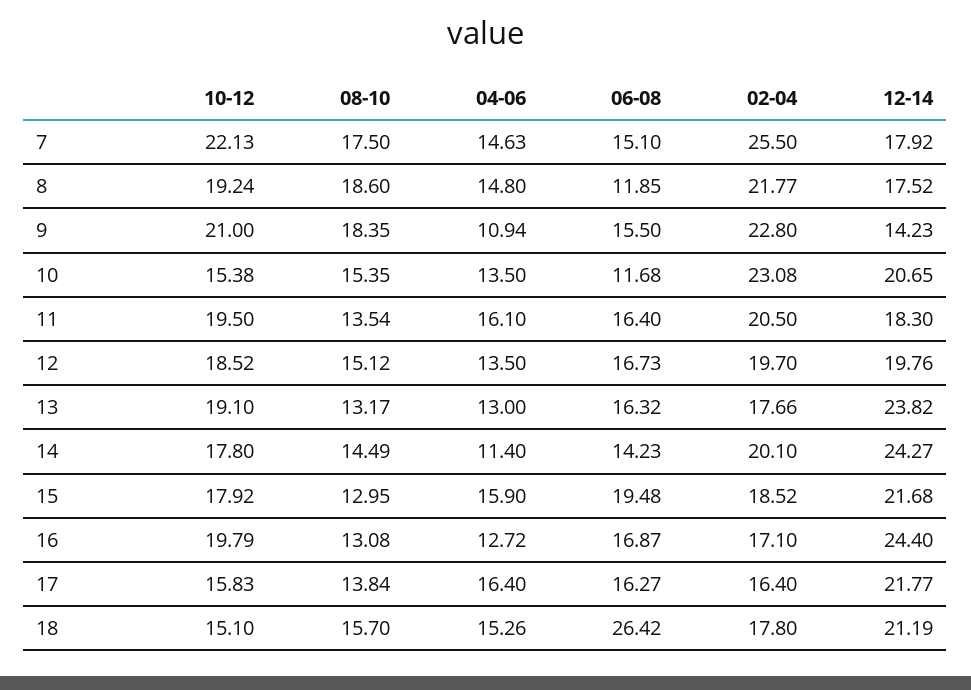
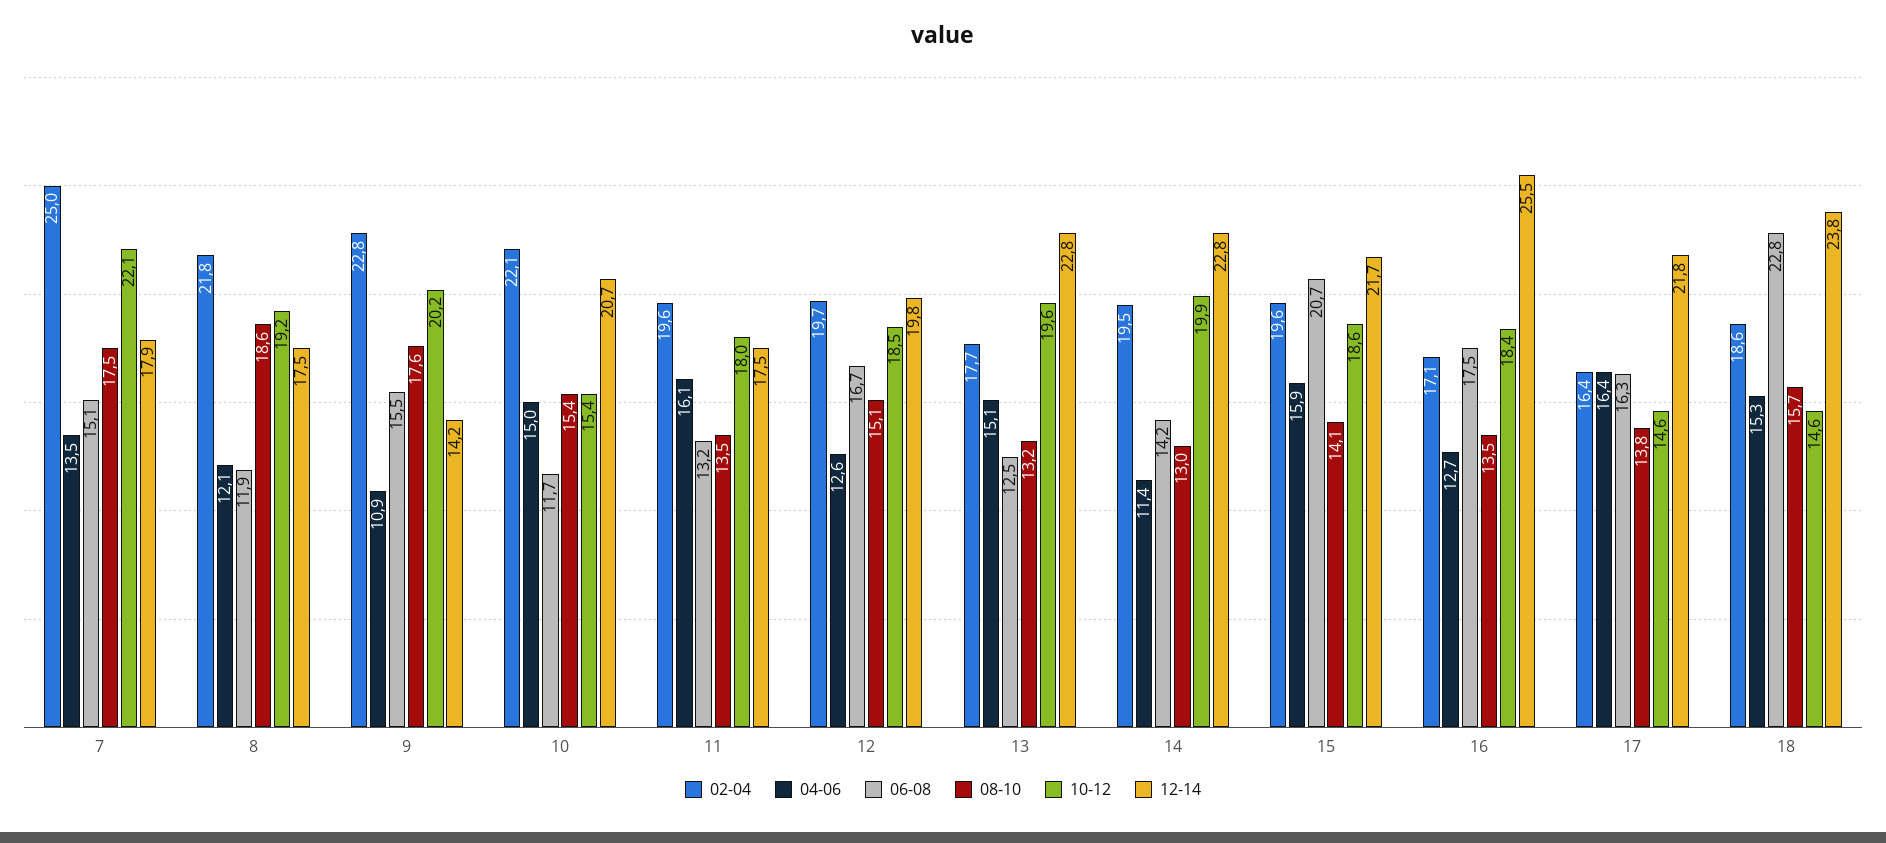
04-06, 7: 14.63 -> 13.5
02-04, 7: 25.5 -> 25
04-06, 8: 14.8 -> 12.1
10-12, 9: 21 -> 20.2
08-10, 9: 18.35 -> 17.6
04-06, 10: 13.5 -> 15
02-04, 10: 23.08 -> 22.1
10-12, 11: 19.5 -> 18
06-08, 11: 16.4 -> 13.2
02-04, 11: 20.5 -> 19.6
12-14, 11: 18.3 -> 17.5
04-06, 12: 13.5 -> 12.6
10-12, 13: 19.1 -> 19.6
04-06, 13: 13 -> 15.1
06-08, 13: 16.32 -> 12.5
12-14, 13: 23.82 -> 22.8
10-12, 14: 17.8 -> 19.9
08-10, 14: 14.49 -> 13
02-04, 14: 20.1 -> 19.5
12-14, 14: 24.27 -> 22.8
10-12, 15: 17.92 -> 18.6
08-10, 15: 12.95 -> 14.1
06-08, 15: 19.48 -> 20.7
02-04, 15: 18.52 -> 19.6
10-12, 16: 19.79 -> 18.4
08-10, 16: 13.08 -> 13.5
06-08, 16: 16.87 -> 17.5
12-14, 16: 24.4 -> 25.5
10-12, 17: 15.83 -> 14.6
10-12, 18: 15.1 -> 14.6
06-08, 18: 26.42 -> 22.8
02-04, 18: 17.8 -> 18.6
12-14, 18: 21.19 -> 23.8

